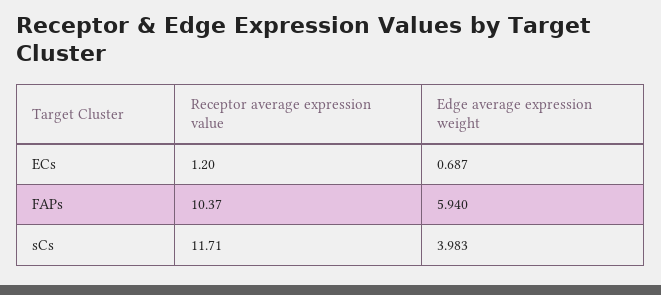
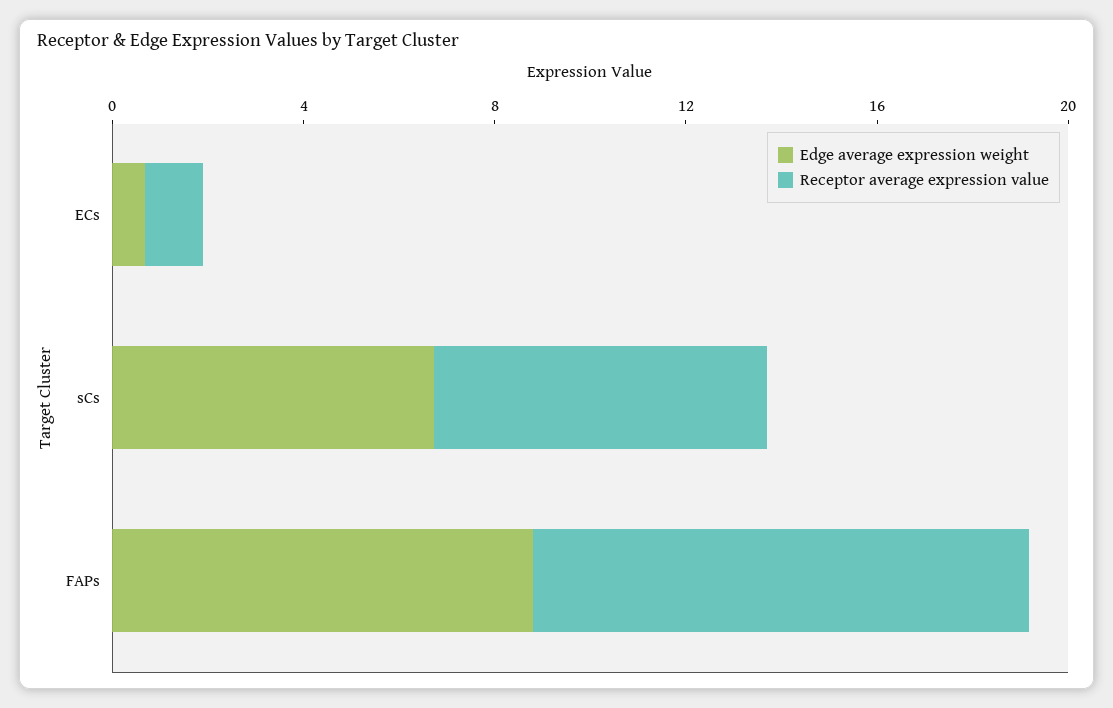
Edge average expression weight, FAPs: 5.94 -> 9
Receptor average expression value, sCs: 11.71 -> 7
Edge average expression weight, sCs: 3.983 -> 7

